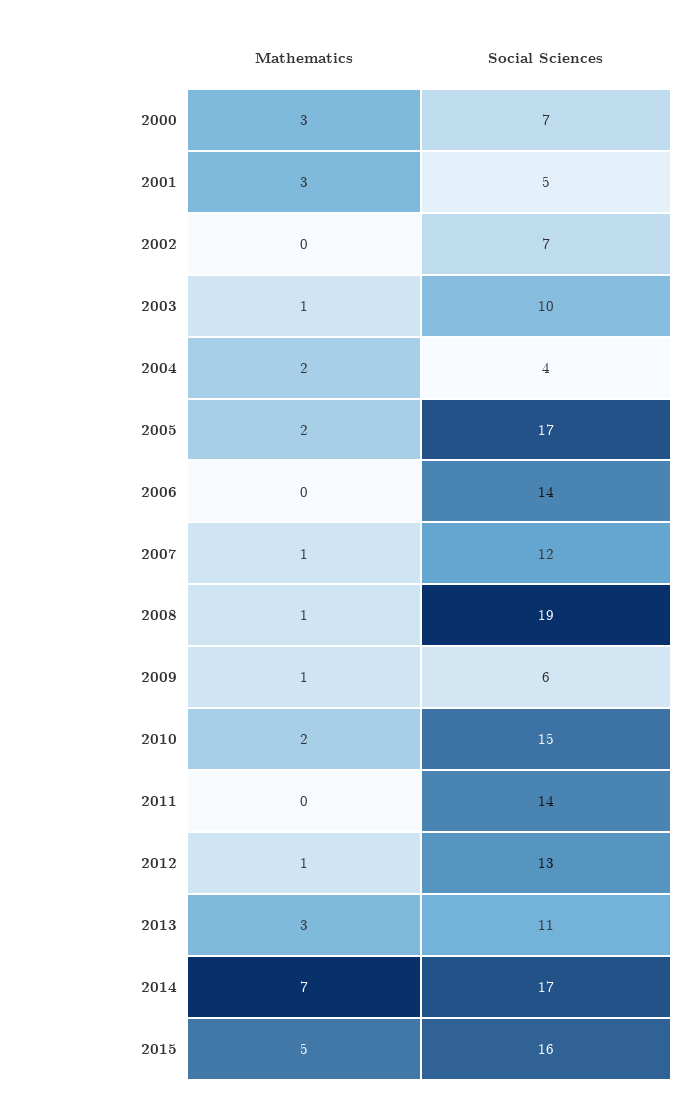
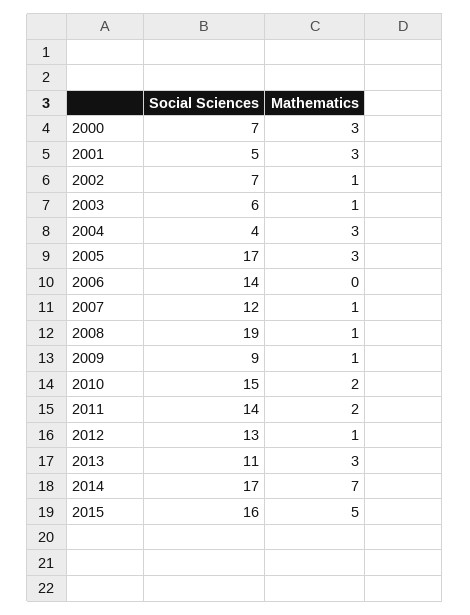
Mathematics, 2002: 0 -> 1
Social Sciences, 2003: 10 -> 6
Mathematics, 2004: 2 -> 3
Mathematics, 2005: 2 -> 3
Social Sciences, 2009: 6 -> 9
Mathematics, 2011: 0 -> 2

